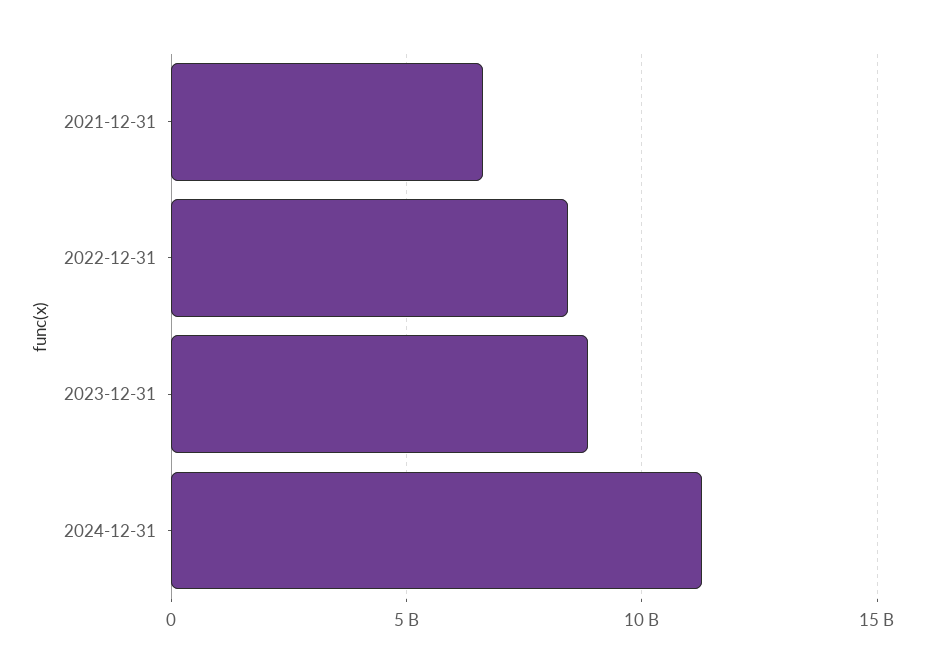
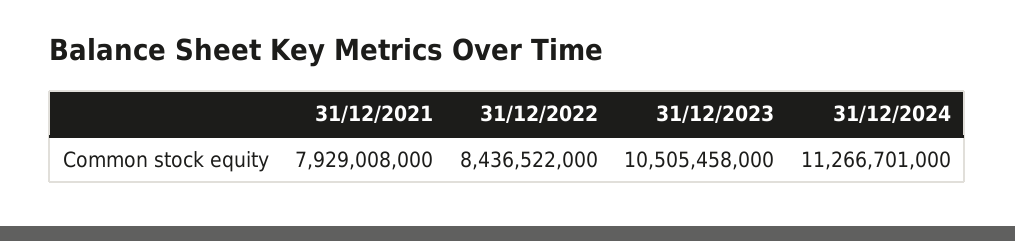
2021-12-31: 6500000000 -> 7929008000
2023-12-31: 9000000000 -> 10505458000

